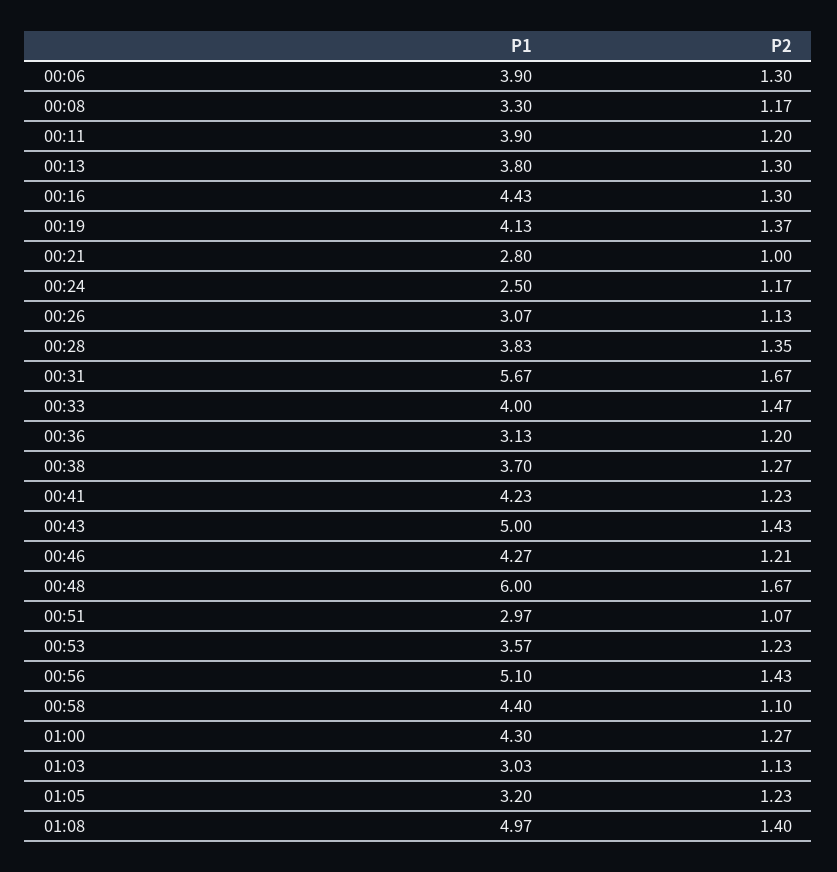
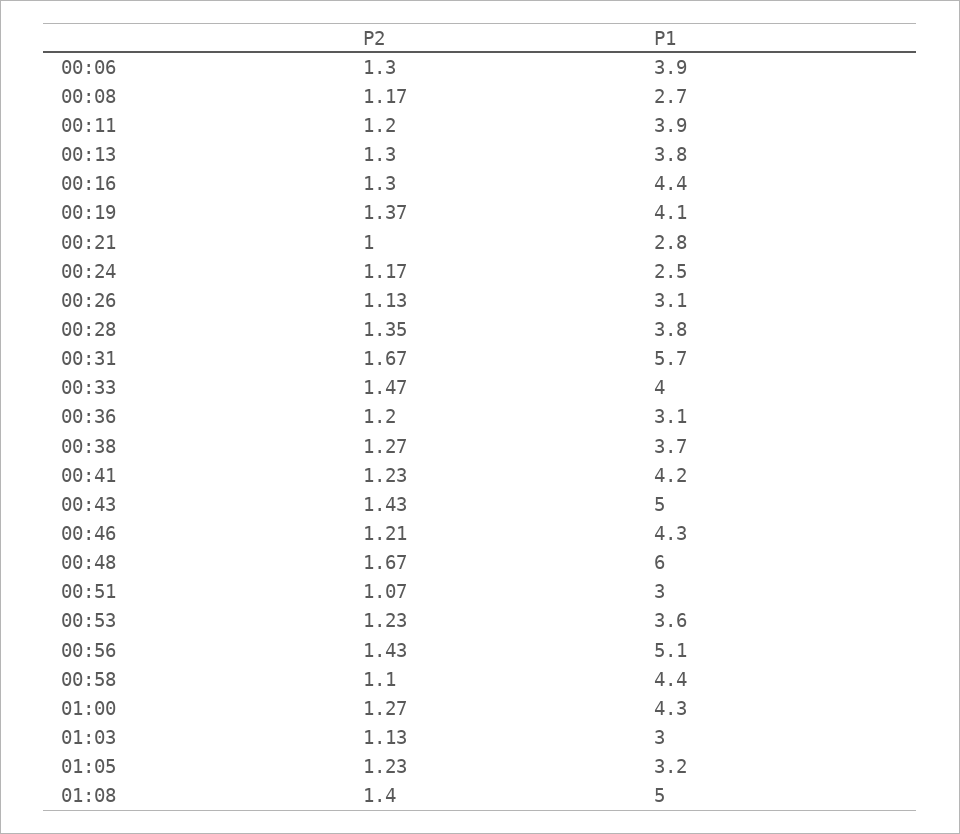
P1, 00:08: 3.3 -> 2.7

